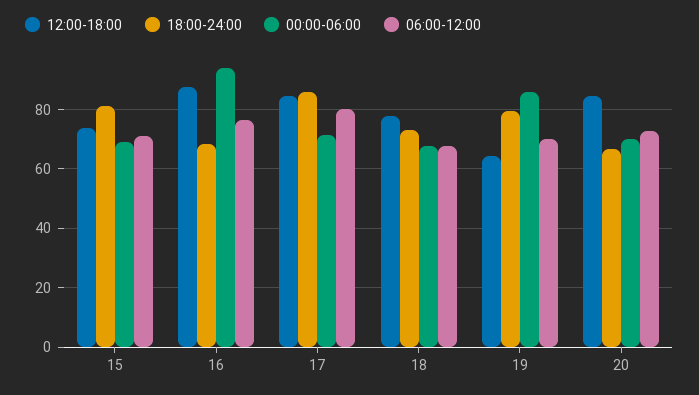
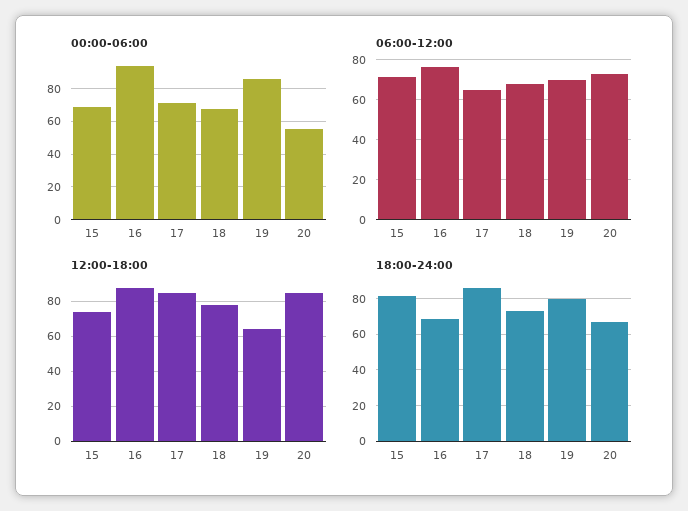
06:00-12:00, 17: 80 -> 65
00:00-06:00, 20: 70 -> 55

